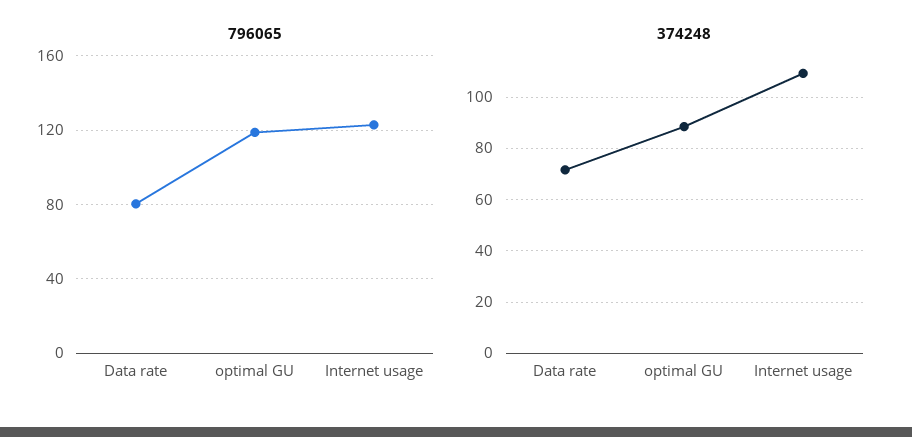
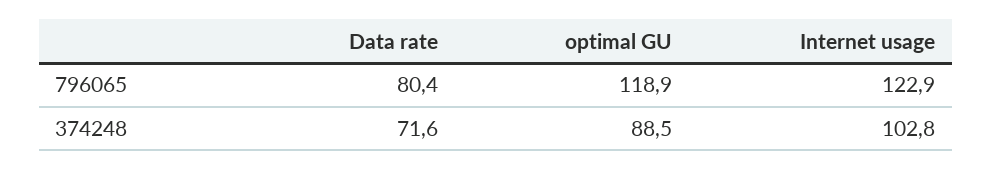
374248, Internet usage: 110 -> 102.8

